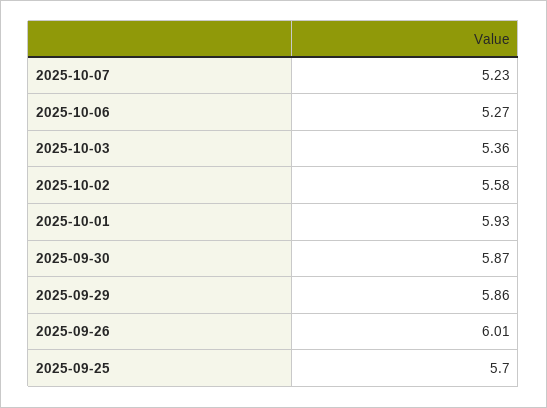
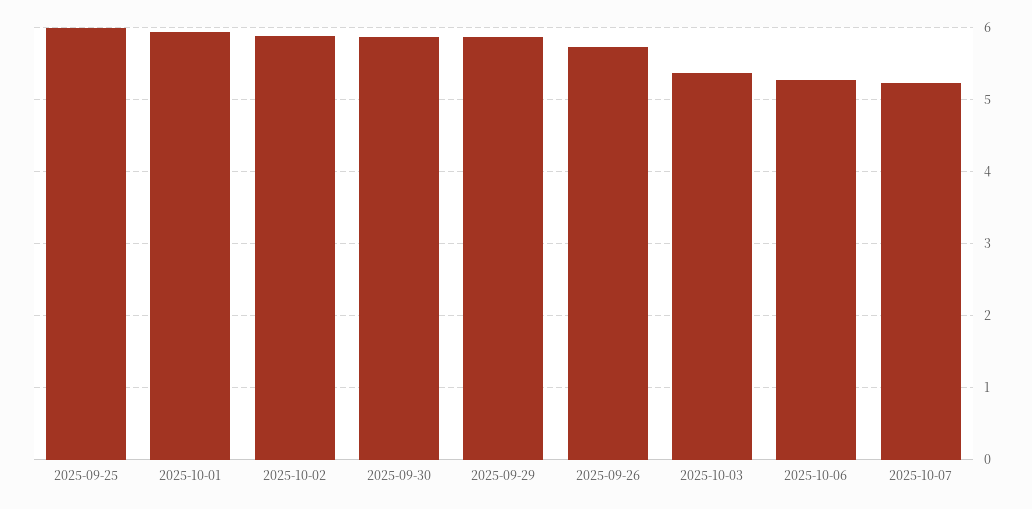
2025-10-02: 5.58 -> 5.9
2025-09-26: 6.01 -> 5.7
2025-09-25: 5.7 -> 6

